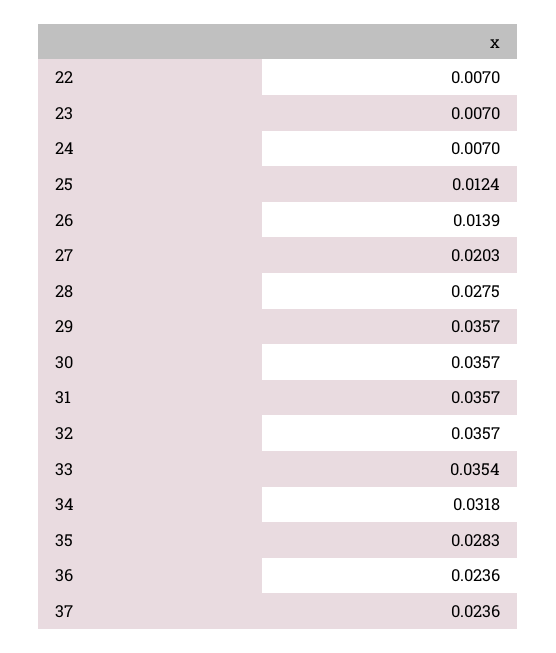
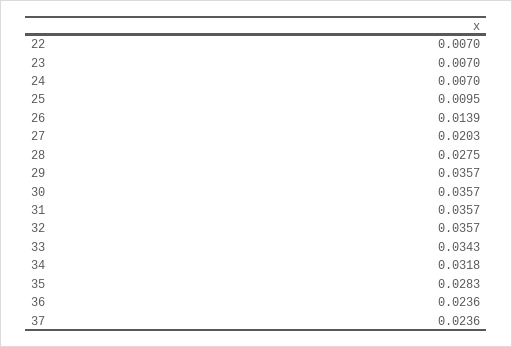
25: 0.0124 -> 0.0095
33: 0.0354 -> 0.0343

